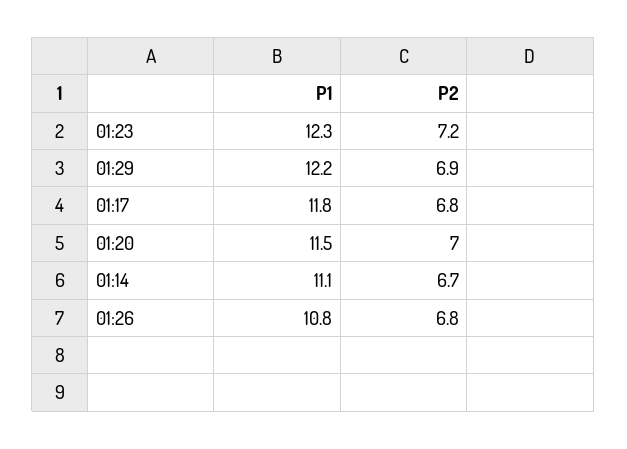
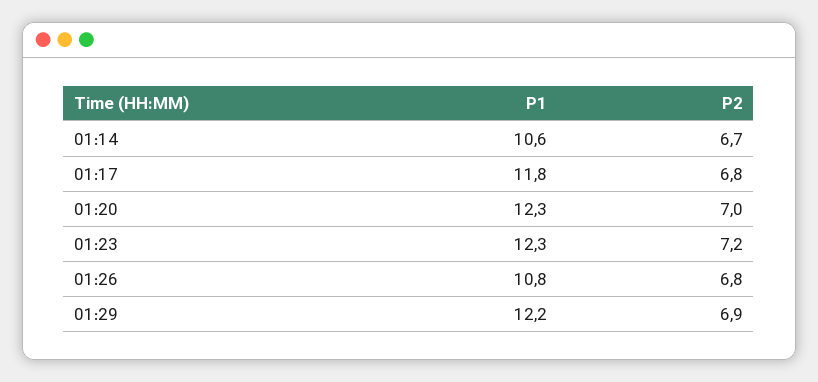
P1, 01:20: 11.5 -> 12.3
P1, 01:14: 11.1 -> 10.6

